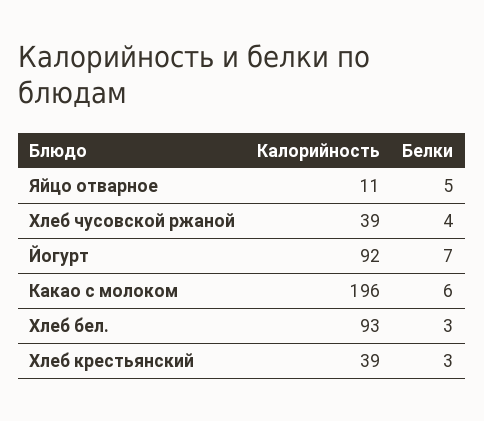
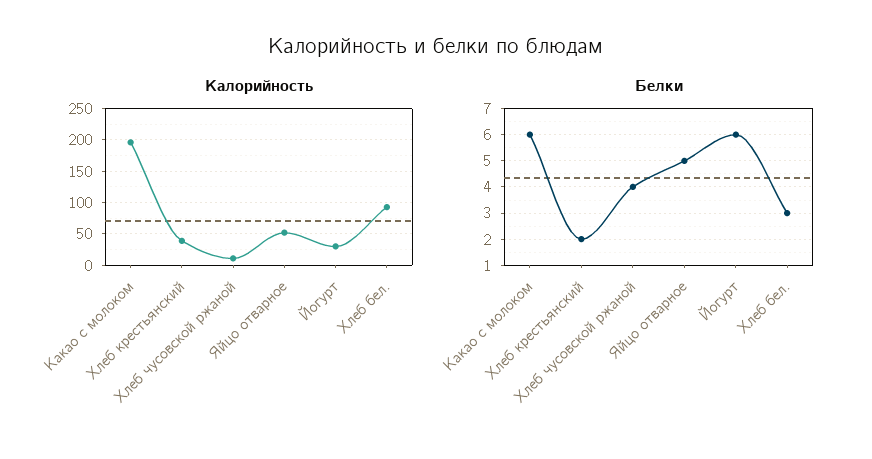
Калорийность, Яйцо отварное: 11 -> 50
Калорийность, Хлеб чусовской ржаной: 39 -> 10
Калорийность, Йогурт: 92 -> 30
Белки, Йогурт: 7 -> 6
Белки, Хлеб крестьянский: 3 -> 2

